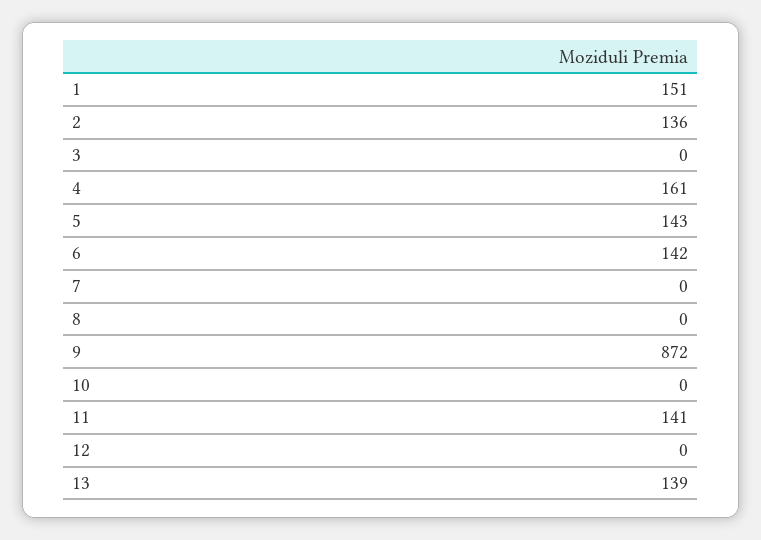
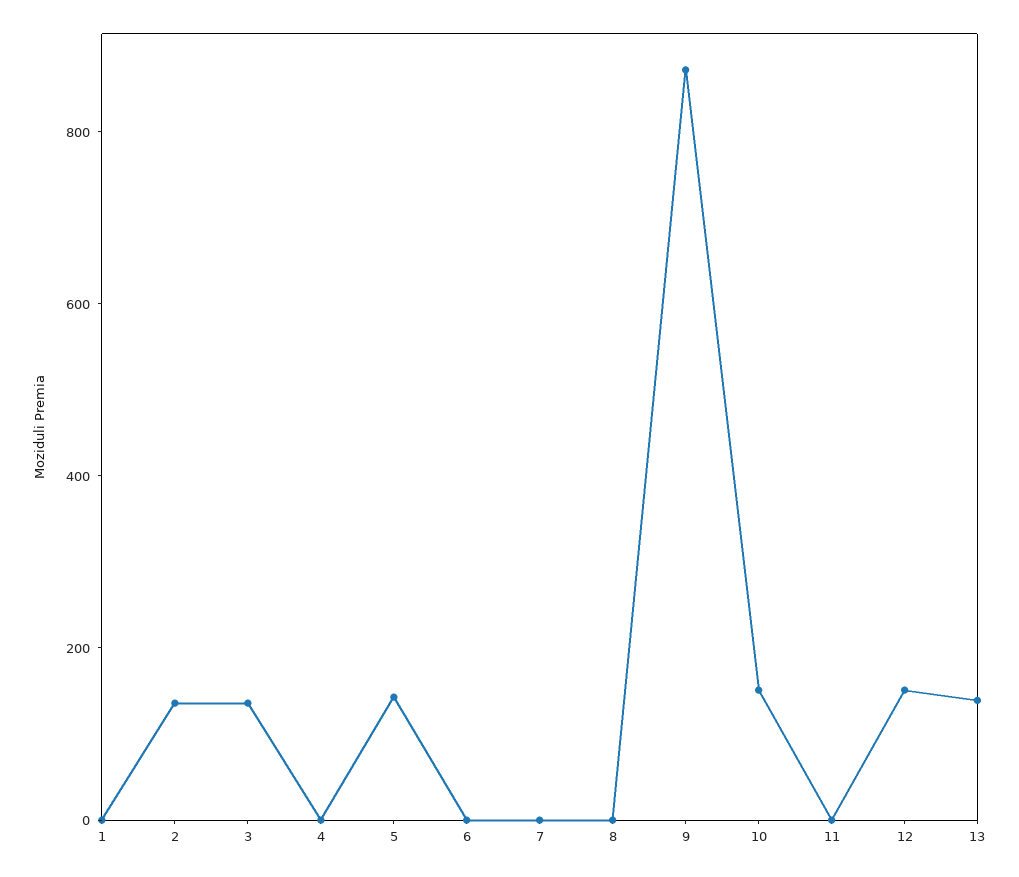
1: 151 -> 0
3: 0 -> 150
4: 161 -> 0
6: 142 -> 0
10: 0 -> 150
11: 141 -> 0
12: 0 -> 150

